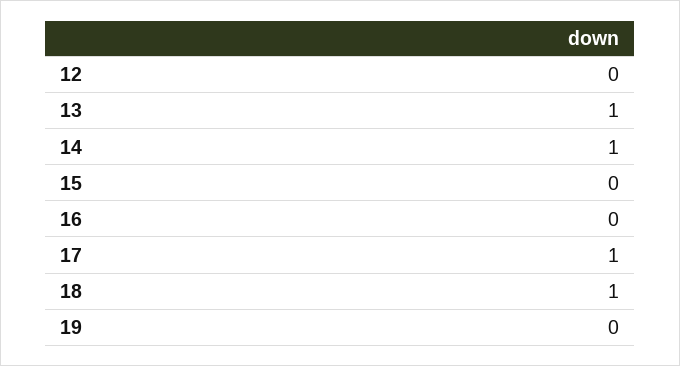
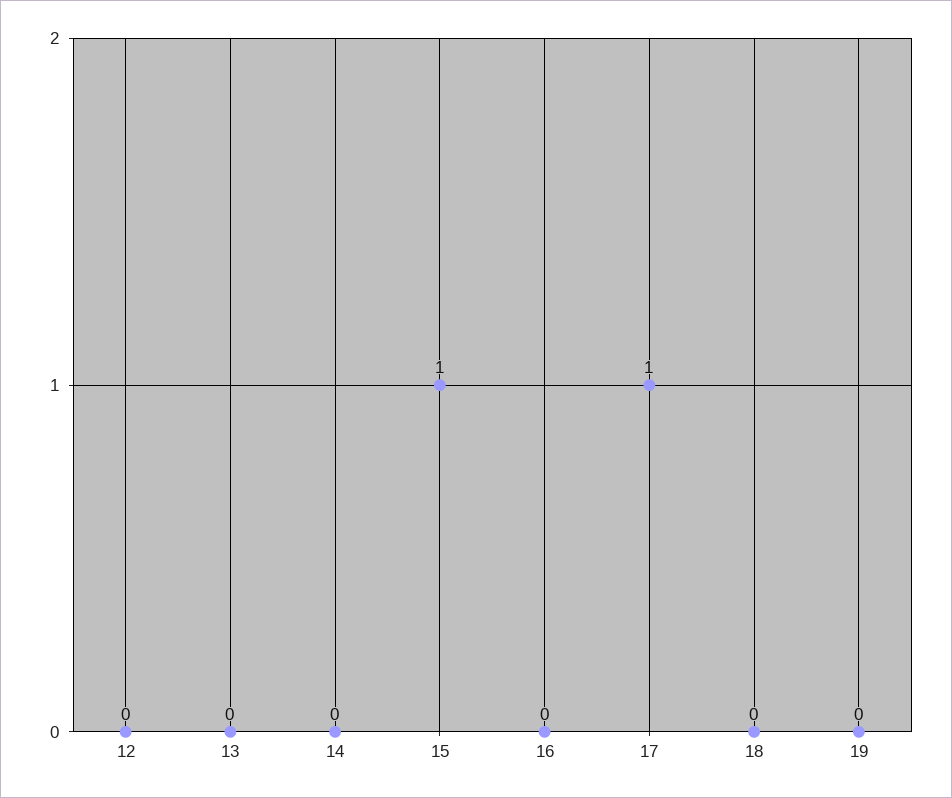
13: 1 -> 0
14: 1 -> 0
15: 0 -> 1
18: 1 -> 0

